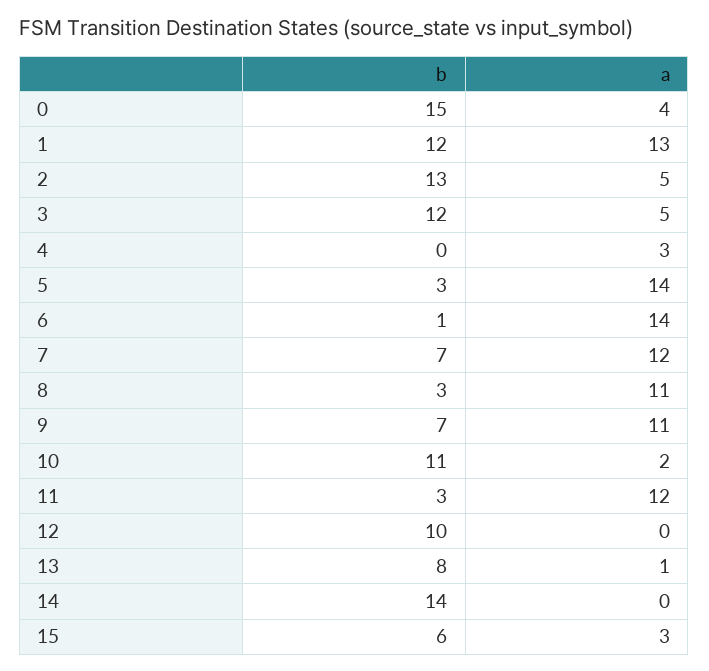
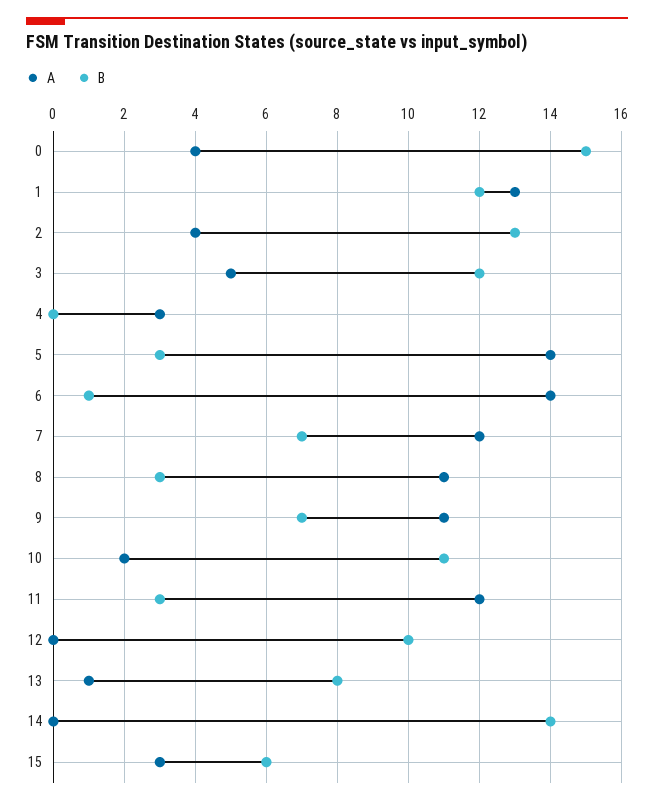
a, 2: 5 -> 4

